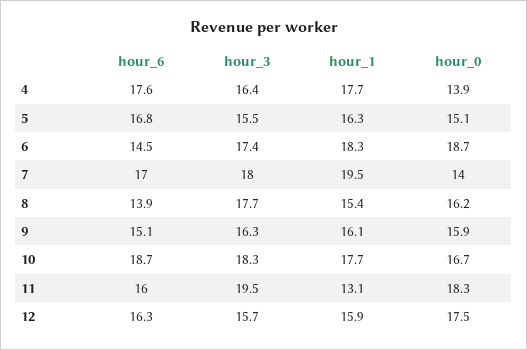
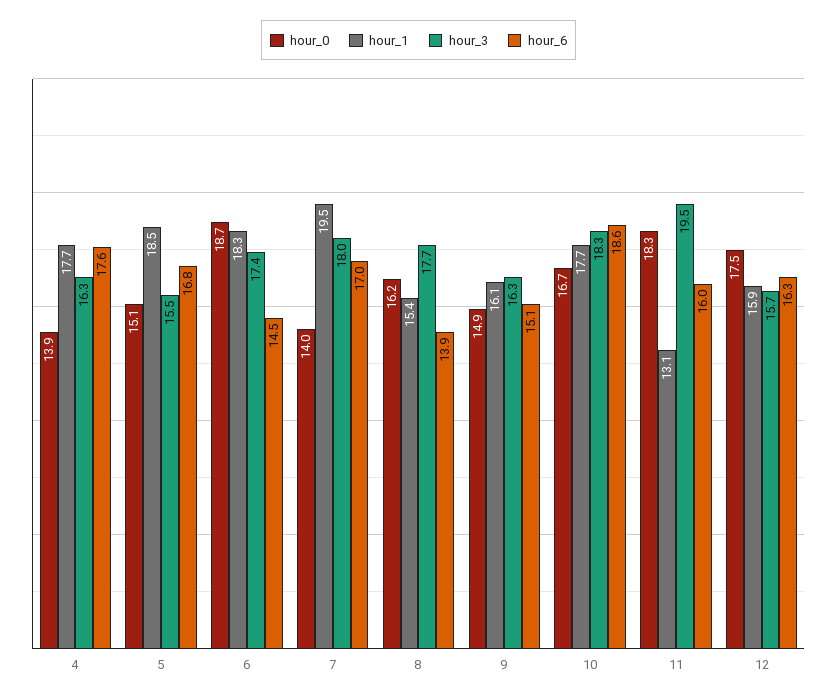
hour_3, 4: 16.4 -> 16.3
hour_1, 5: 16.3 -> 18.5
hour_0, 9: 15.9 -> 14.9
hour_6, 10: 18.7 -> 18.6

